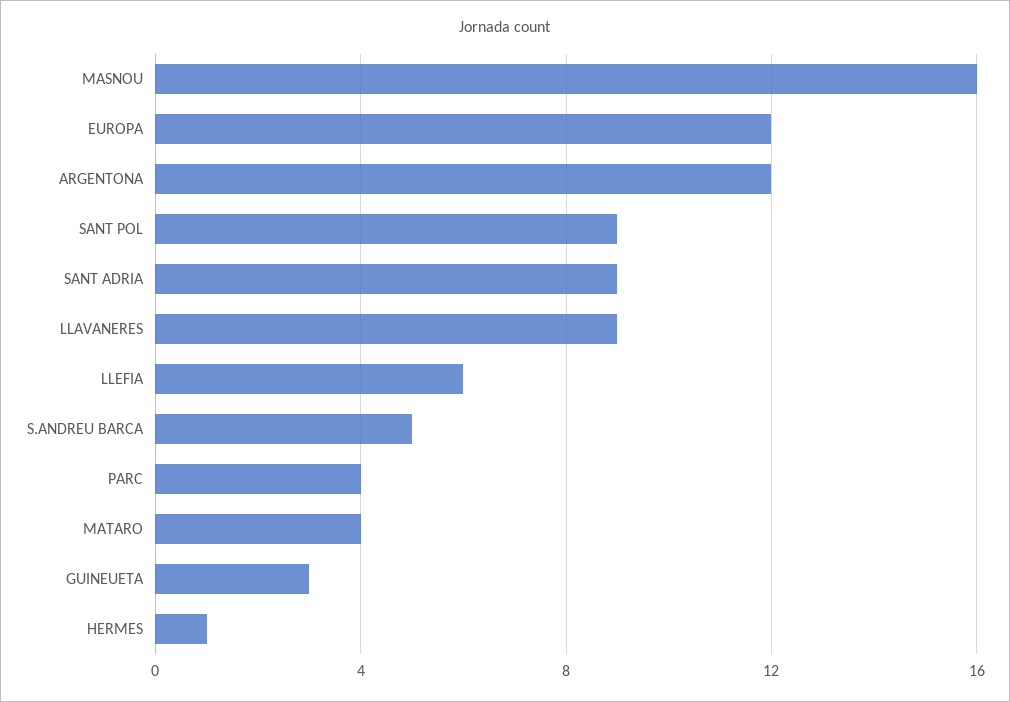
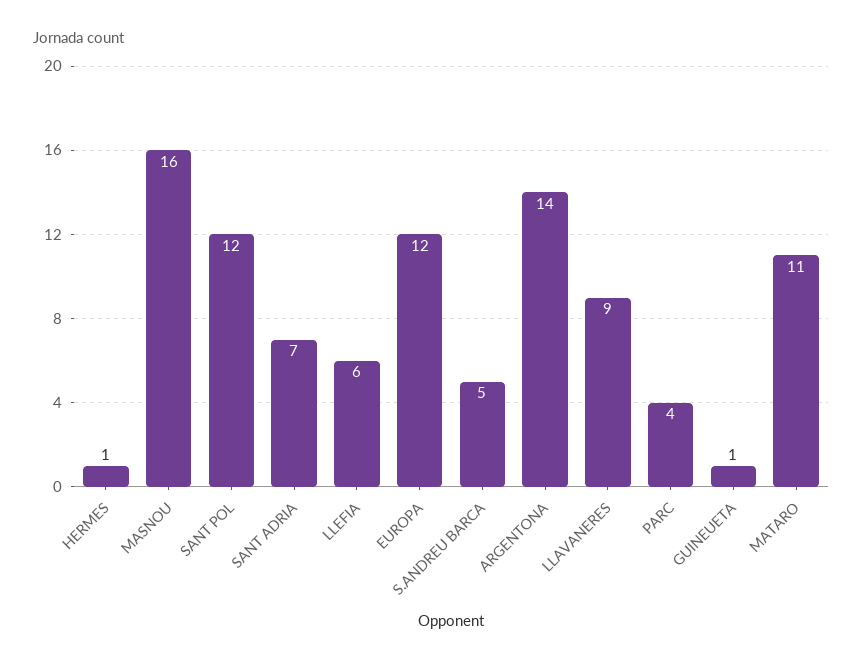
ARGENTONA: 12 -> 14
SANT POL: 9 -> 12
SANT ADRIA: 9 -> 7
MATARO: 4 -> 11
GUINEUETA: 3 -> 1

